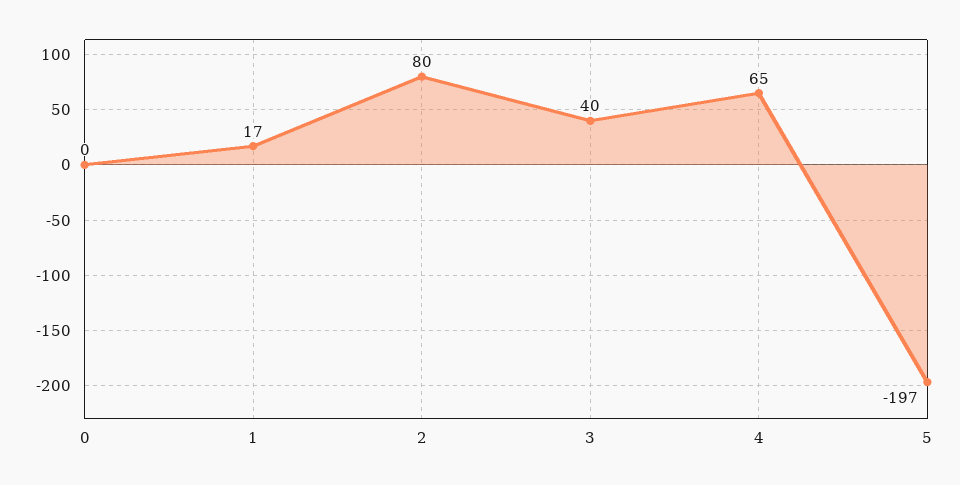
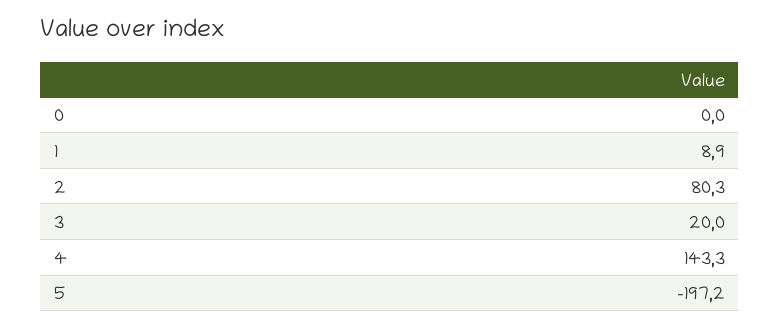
1: 17 -> 8.9
3: 40 -> 20
4: 65 -> 143.3

